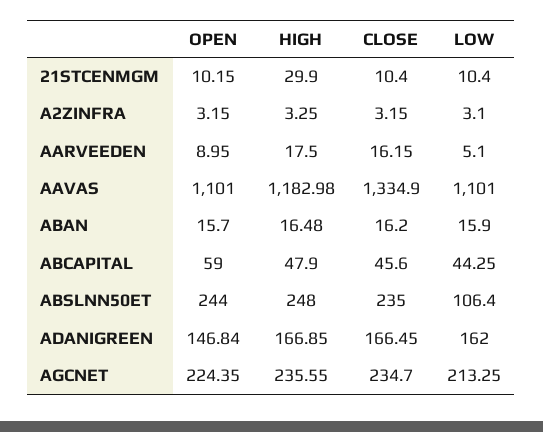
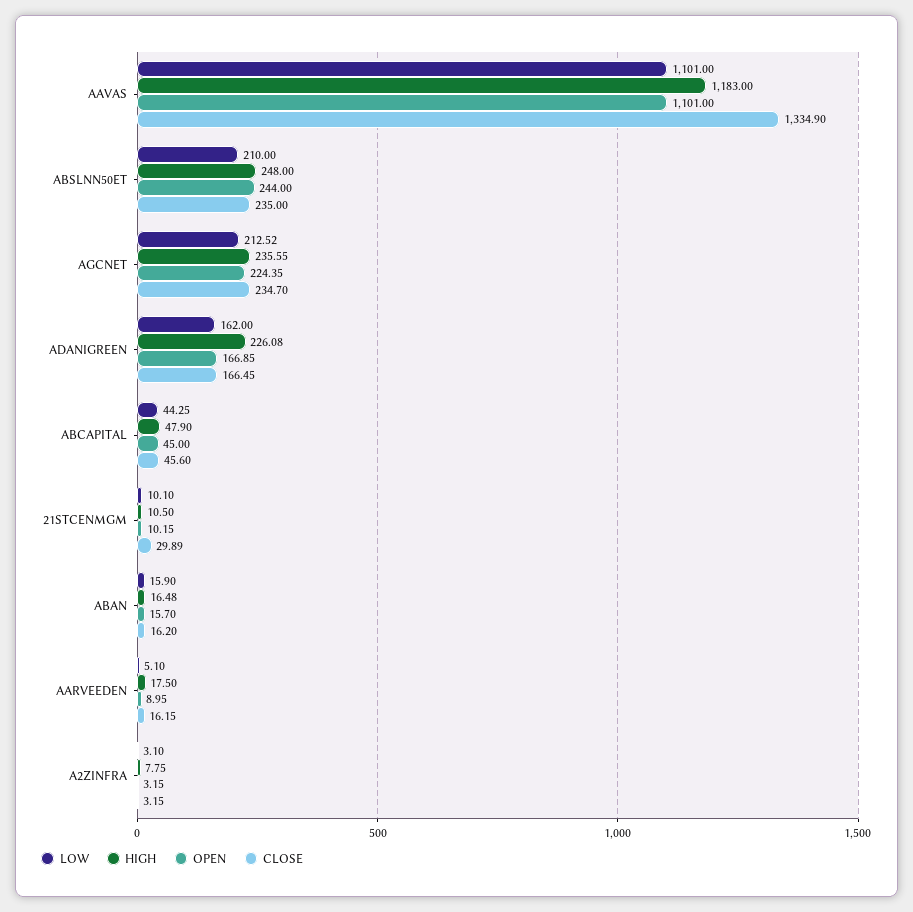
HIGH, 21STCENMGM: 29.9 -> 10.5
CLOSE, 21STCENMGM: 10.4 -> 29.89
LOW, 21STCENMGM: 10.4 -> 10.1
HIGH, A2ZINFRA: 3.25 -> 7.75
HIGH, AAVAS: 1182.98 -> 1183
OPEN, ABCAPITAL: 59 -> 45
LOW, ABSLNN50ET: 106.4 -> 210
OPEN, ADANIGREEN: 146.84 -> 166.85
HIGH, ADANIGREEN: 166.85 -> 226.08
LOW, AGCNET: 213.25 -> 212.52

